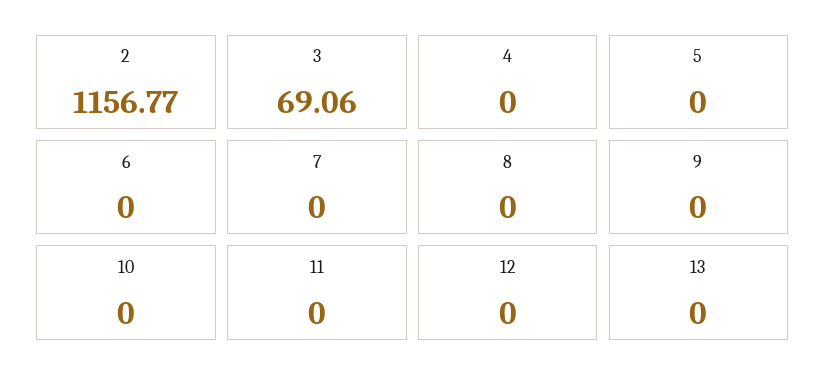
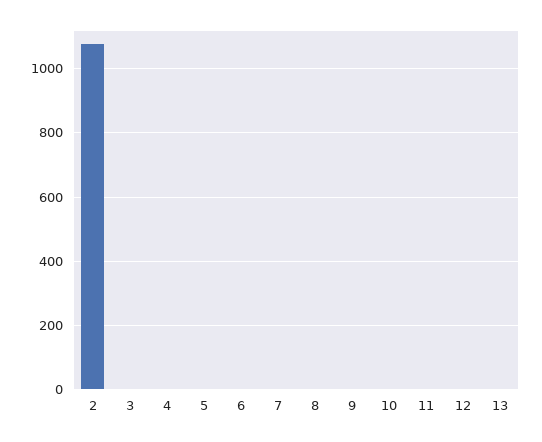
2: 1156.77 -> 1080
3: 69.06 -> 0

